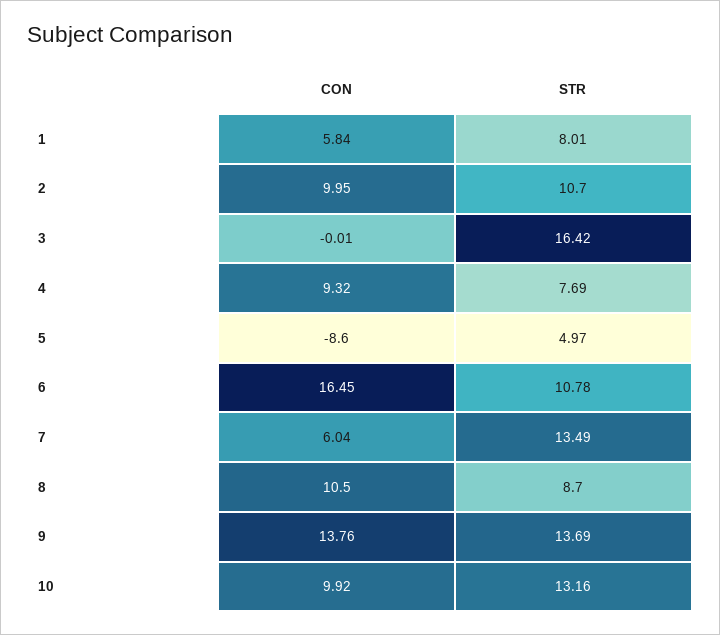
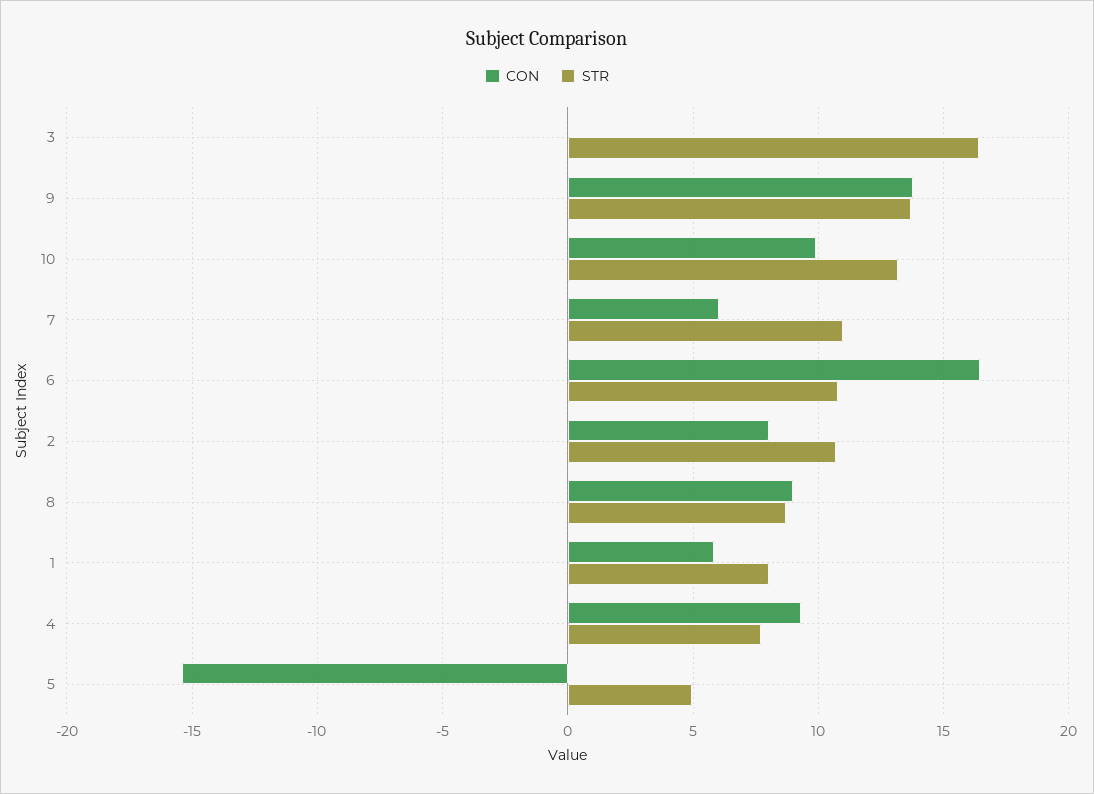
CON, 2: 9.95 -> 8
CON, 5: -8.6 -> -15.5
STR, 7: 13.49 -> 11
CON, 8: 10.5 -> 9

